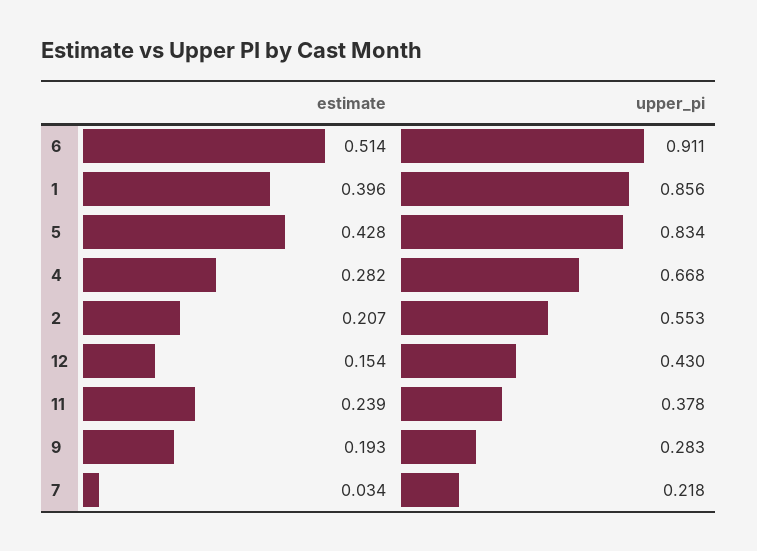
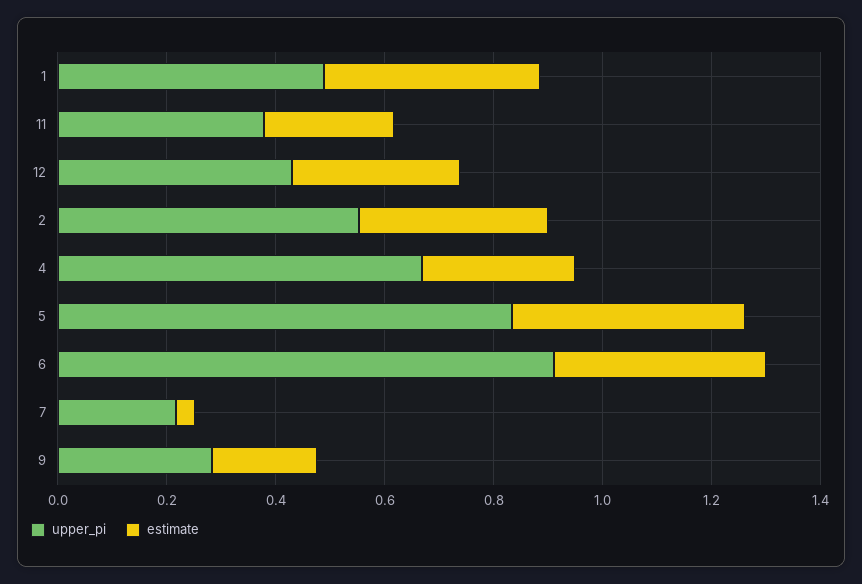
estimate, 6: 0.514 -> 0.4
upper_pi, 1: 0.856 -> 0.5
estimate, 2: 0.207 -> 0.35
estimate, 12: 0.154 -> 0.3

